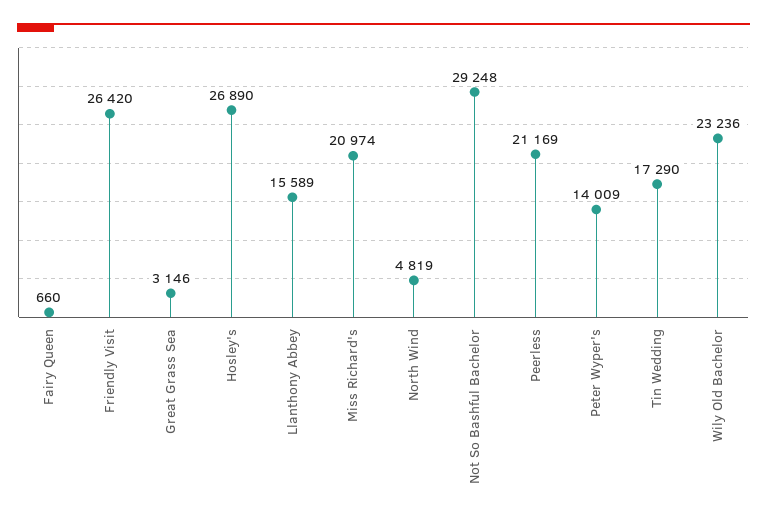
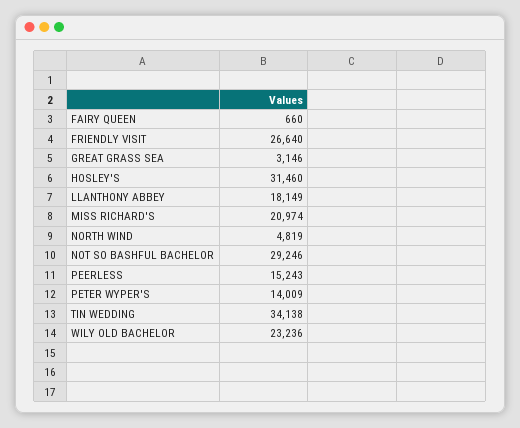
Friendly Visit: 26420 -> 26640
Hosley's: 26890 -> 31460
Llanthony Abbey: 15589 -> 18149
Not So Bashful Bachelor: 29248 -> 29246
Peerless: 21169 -> 15243
Tin Wedding: 17290 -> 34138

